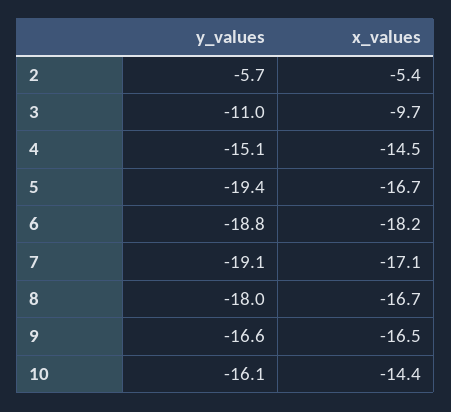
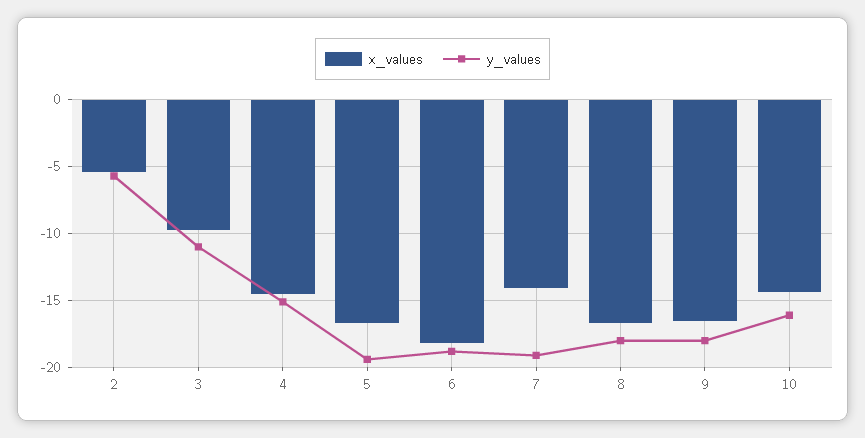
x_values, 7: -17.1 -> -14
y_values, 9: -16.6 -> -18

